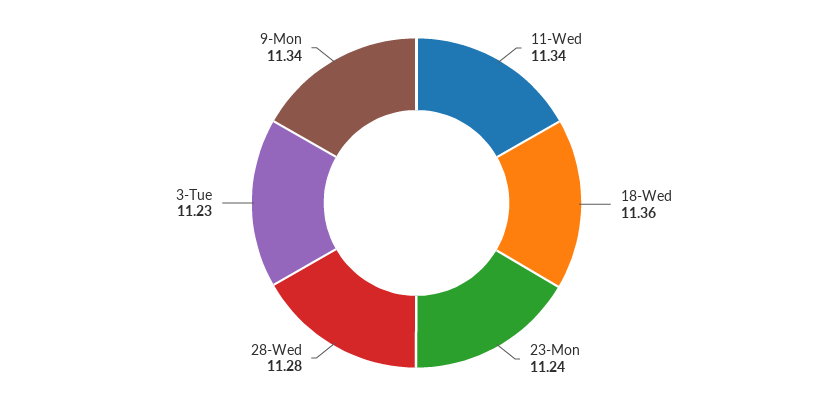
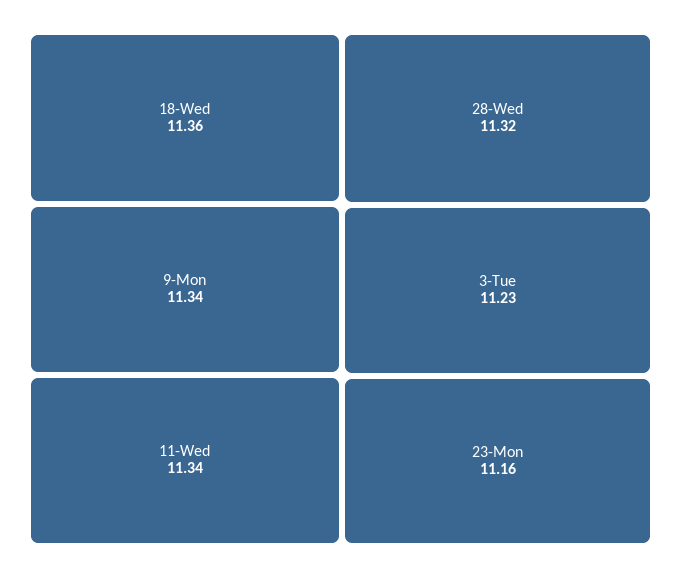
23-Mon: 11.24 -> 11.16
28-Wed: 11.28 -> 11.32

